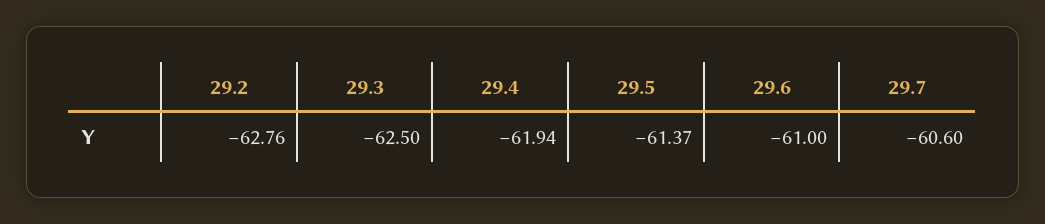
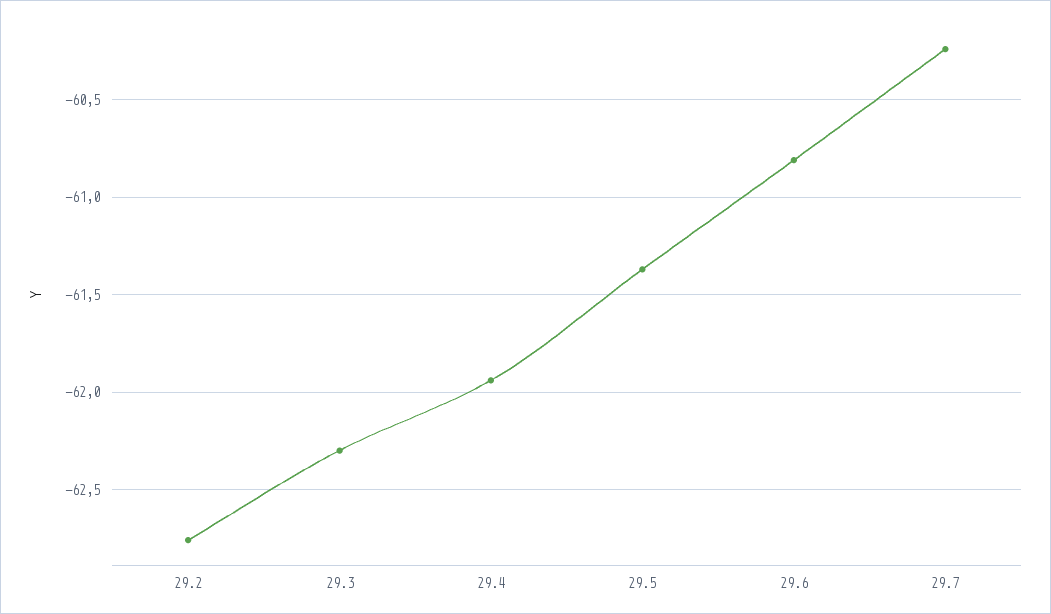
29.3: -62.5 -> -62.3
29.6: -61 -> -60.8
29.7: -60.6 -> -60.25

